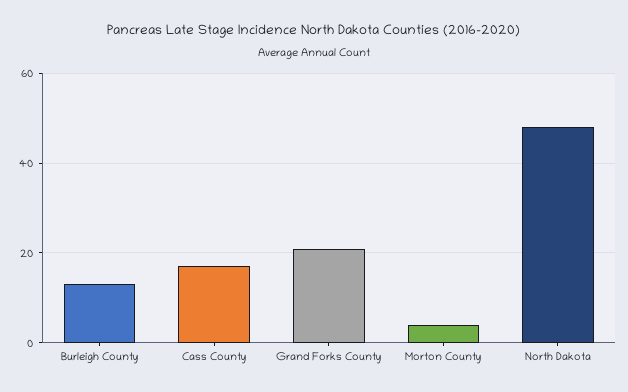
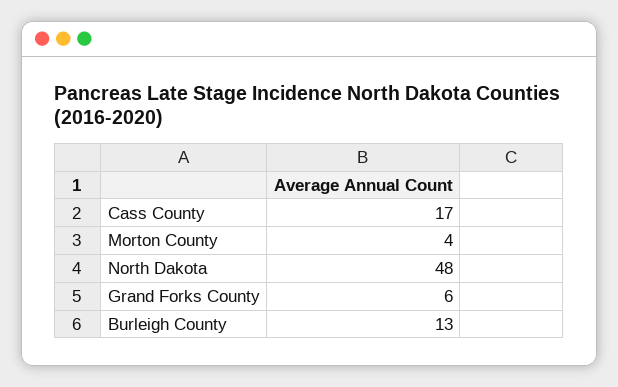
Grand Forks County: 20 -> 6

